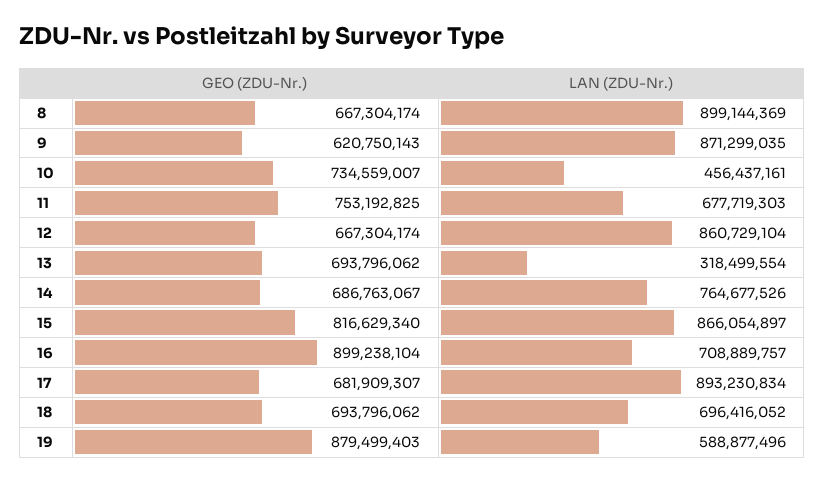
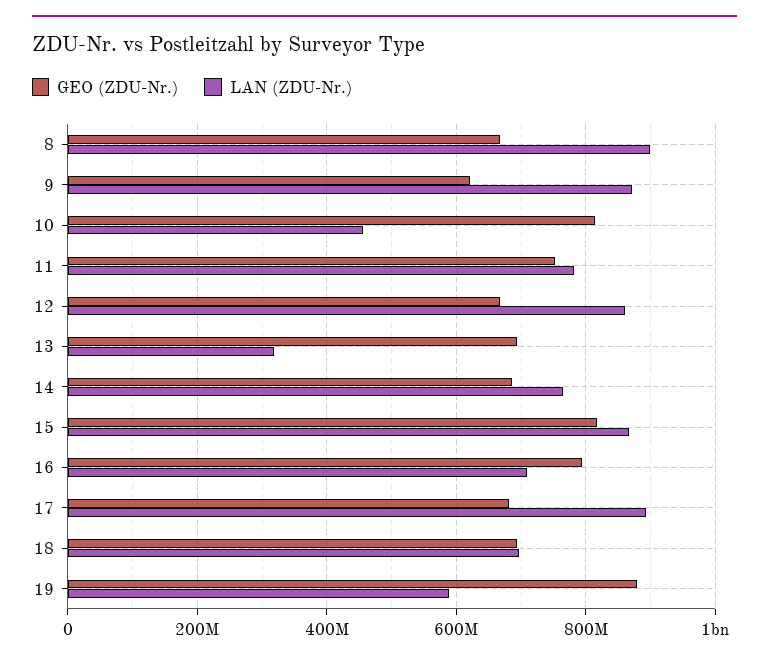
GEO (ZDU-Nr.), 10: 734559007 -> 820000000
LAN (ZDU-Nr.), 11: 677719303 -> 780000000
GEO (ZDU-Nr.), 16: 899238104 -> 800000000

